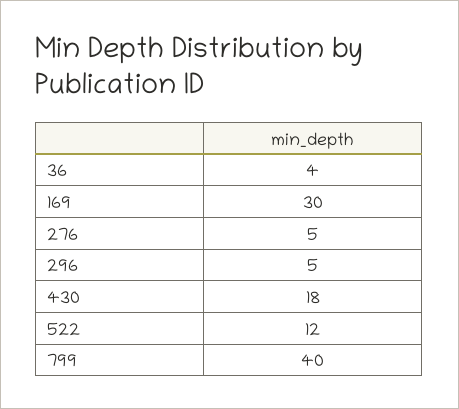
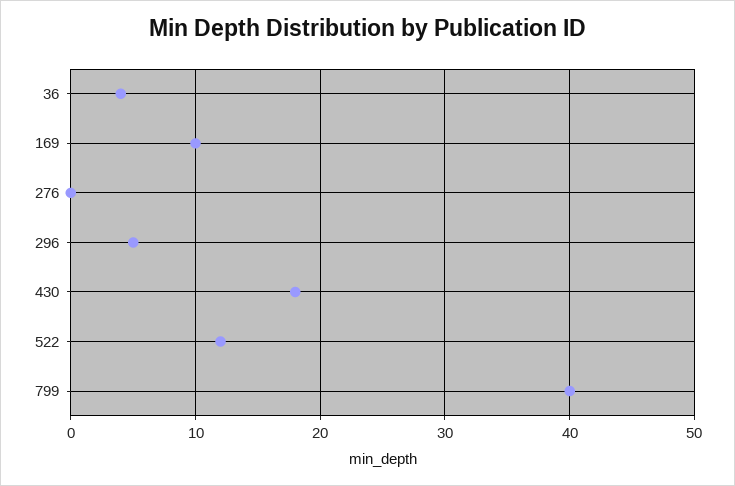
169: 30 -> 10
276: 5 -> 0

